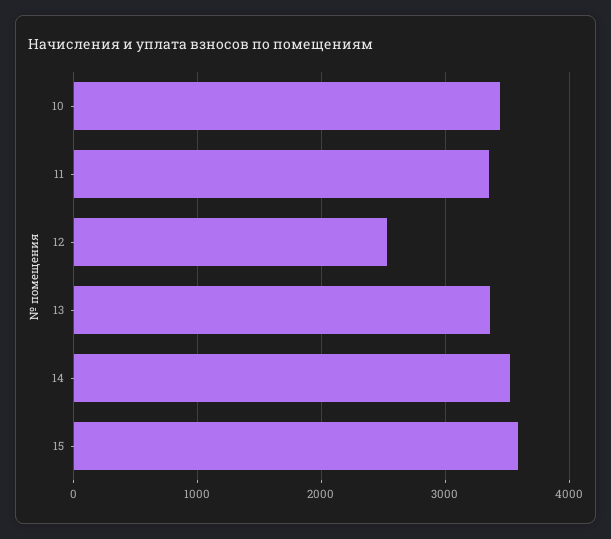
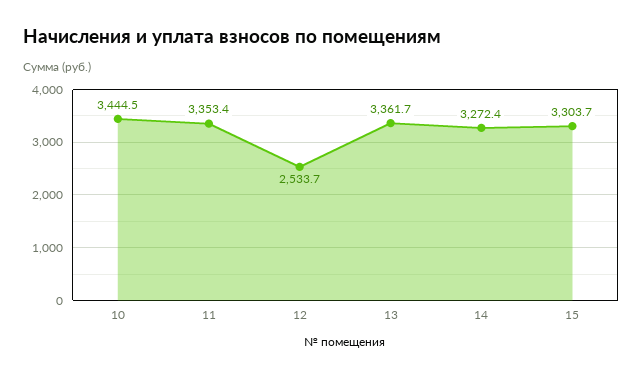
14: 3500 -> 3272.4
15: 3600 -> 3303.7

